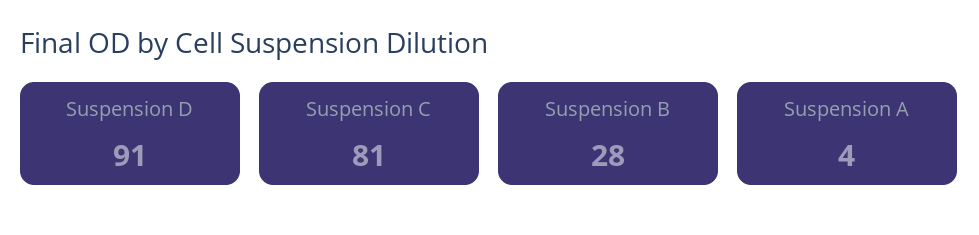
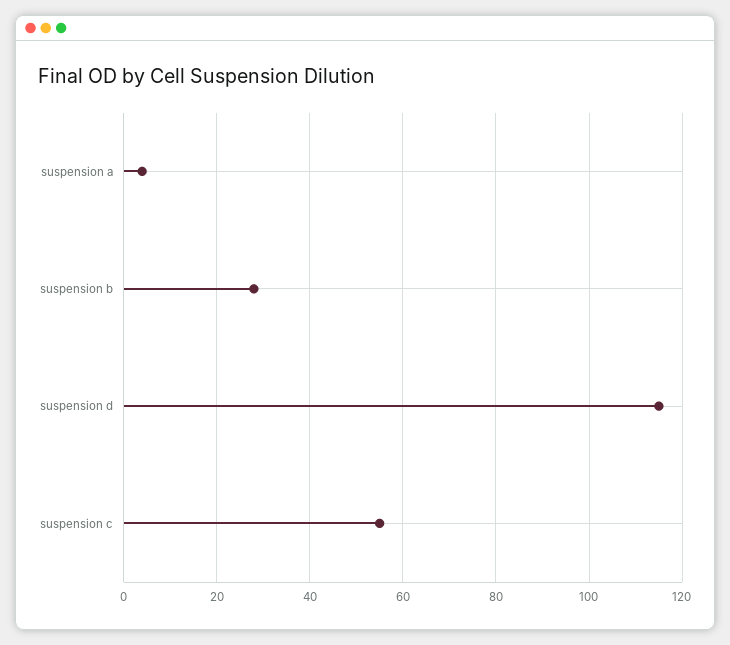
Suspension D: 91 -> 115
Suspension C: 81 -> 55

